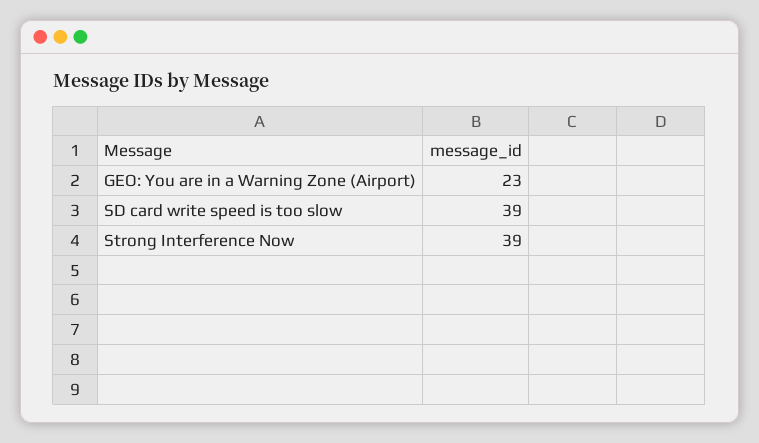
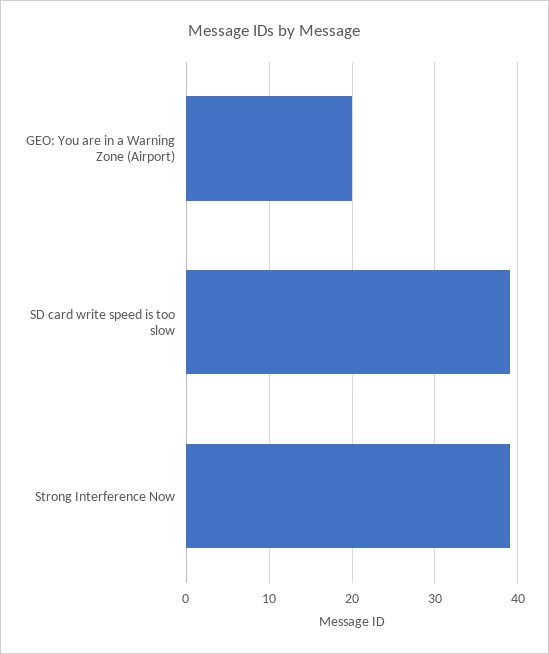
GEO: You are in a Warning Zone (Airport): 23 -> 20

